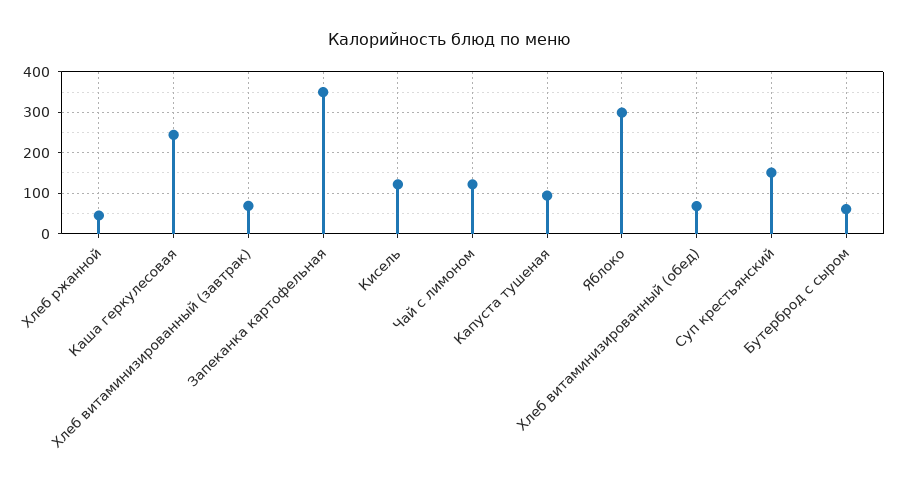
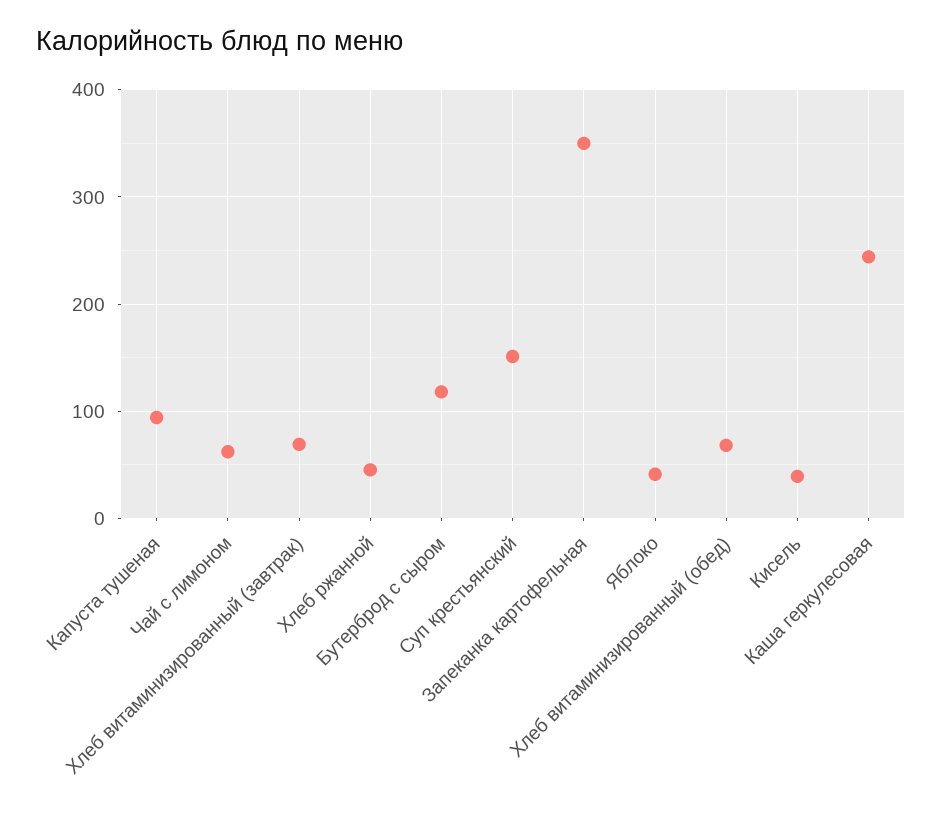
Кисель: 120 -> 40
Чай с лимоном: 120 -> 60
Яблоко: 300 -> 40
Бутерброд с сыром: 60 -> 120

